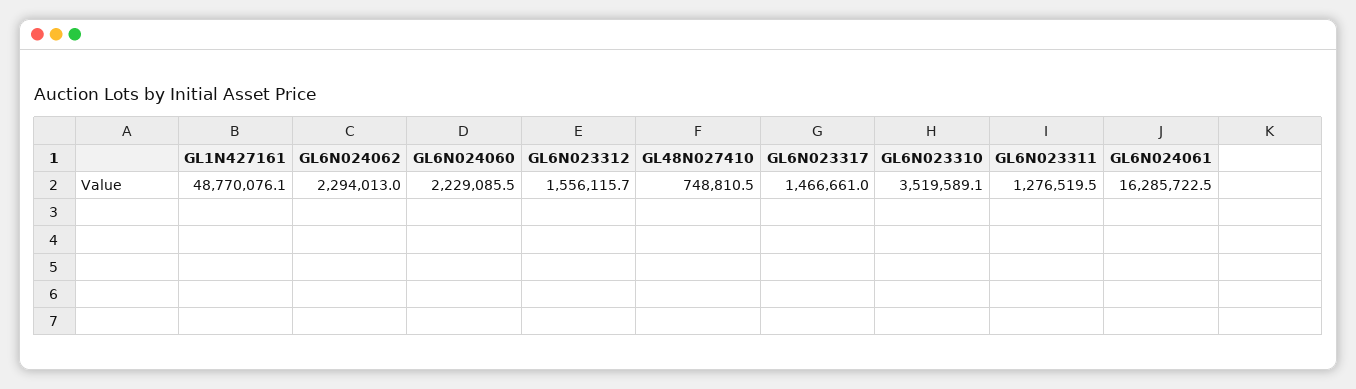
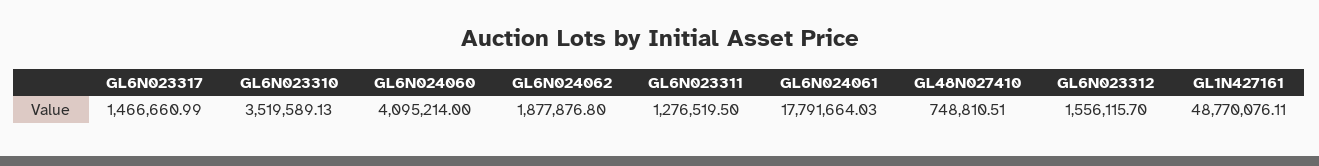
GL6N024062: 2294013 -> 1877876.8
GL6N024060: 2229085.5 -> 4095214
GL6N024061: 16285722.5 -> 17791664.03

